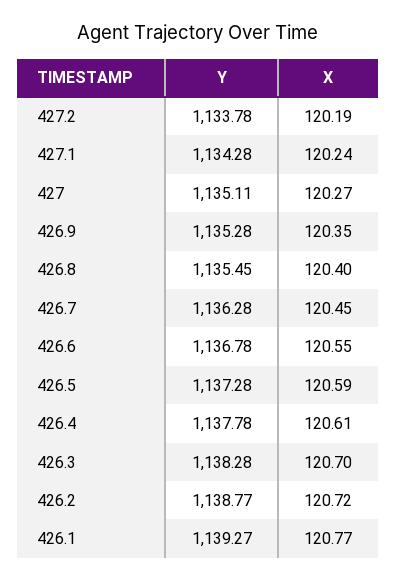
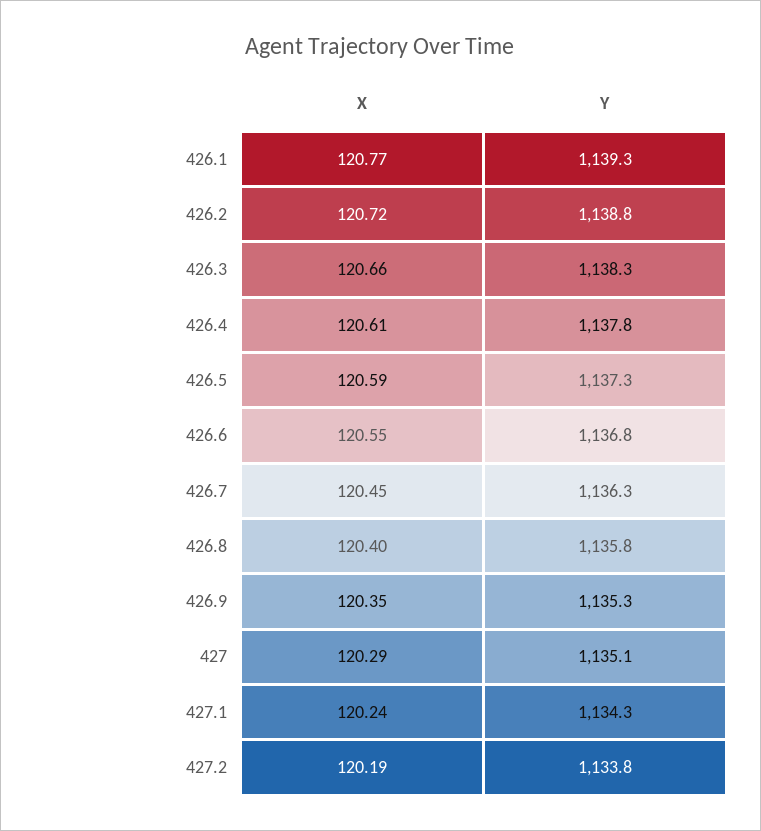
X, 427: 120.27 -> 120.29
Y, 426.8: 1135.45 -> 1135.8
X, 426.3: 120.7 -> 120.66

